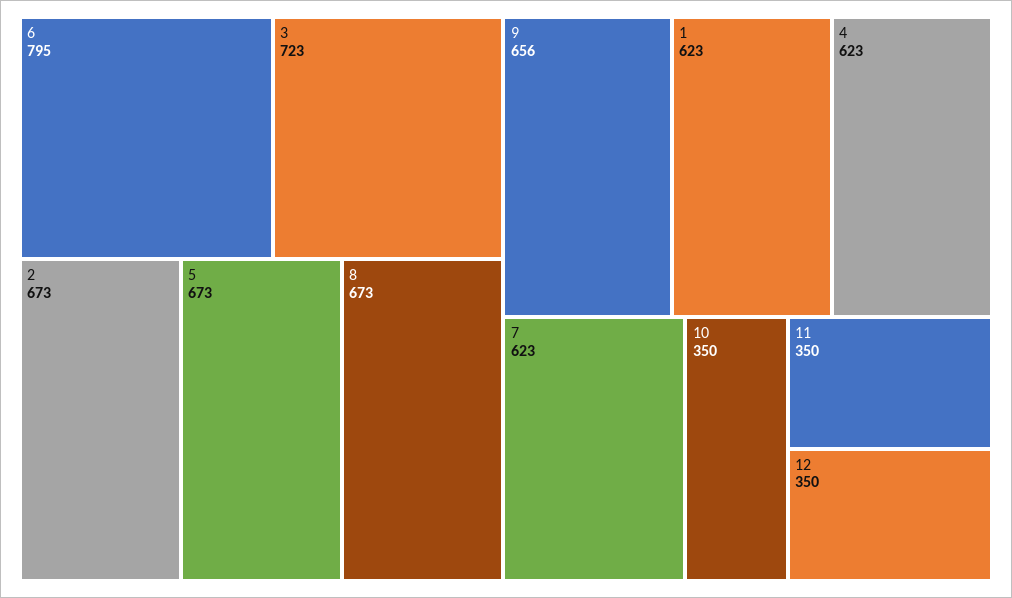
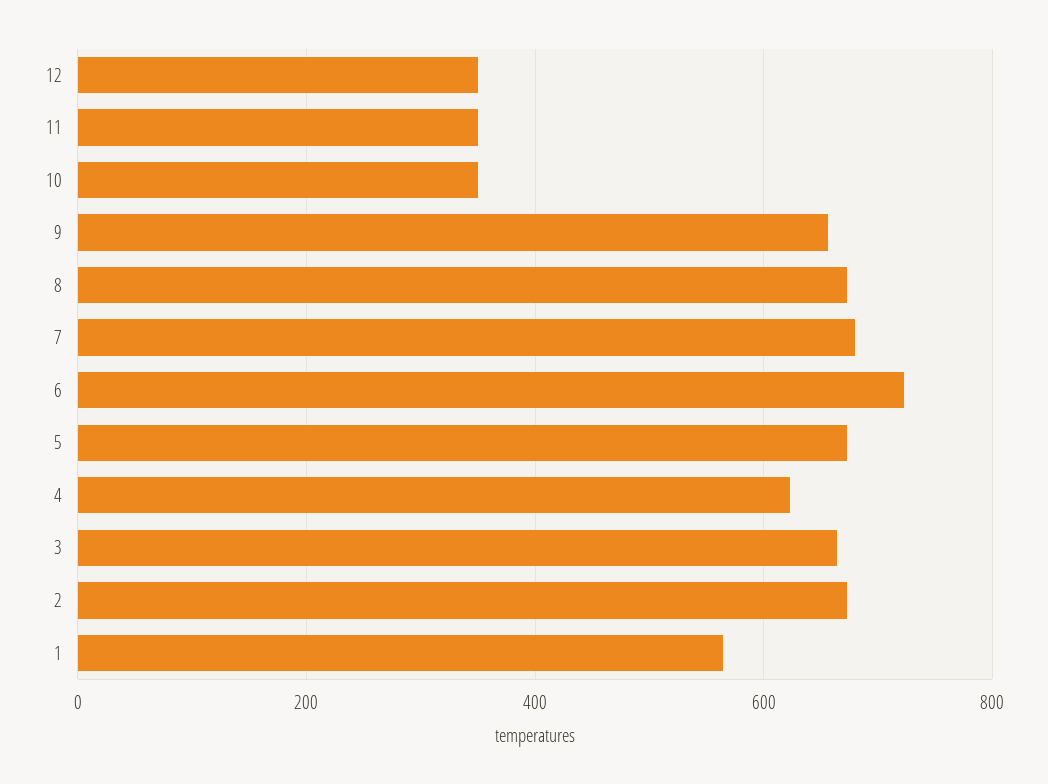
6: 795 -> 720
3: 723 -> 660
1: 623 -> 560
7: 623 -> 680

